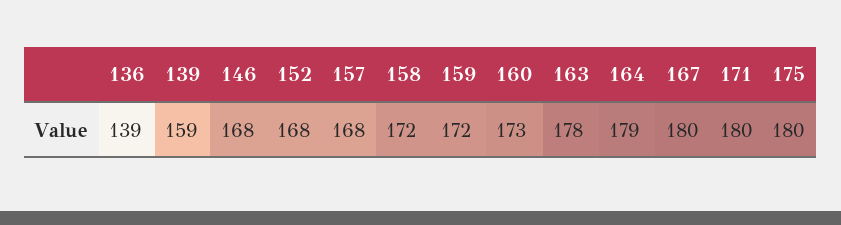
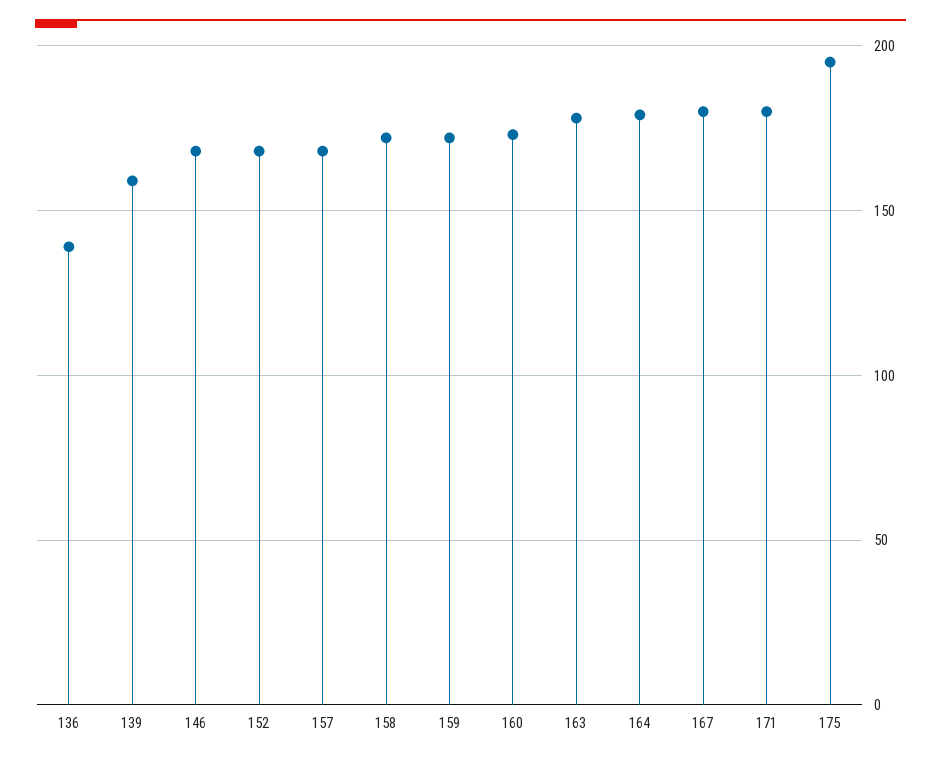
175: 180 -> 195

